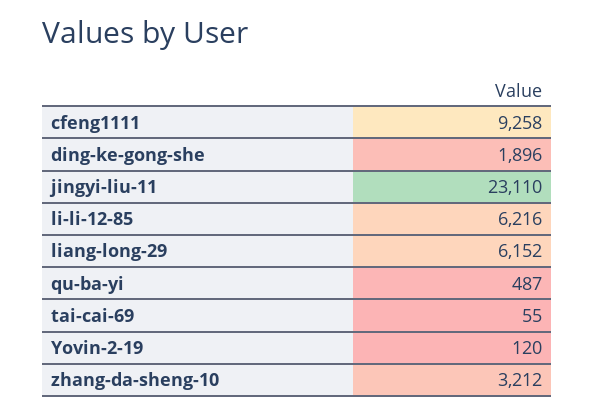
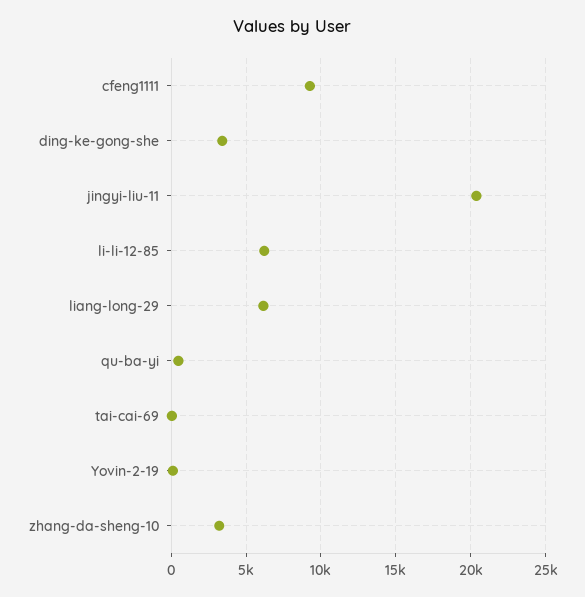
ding-ke-gong-she: 1896 -> 3500
jingyi-liu-11: 23110 -> 20500

